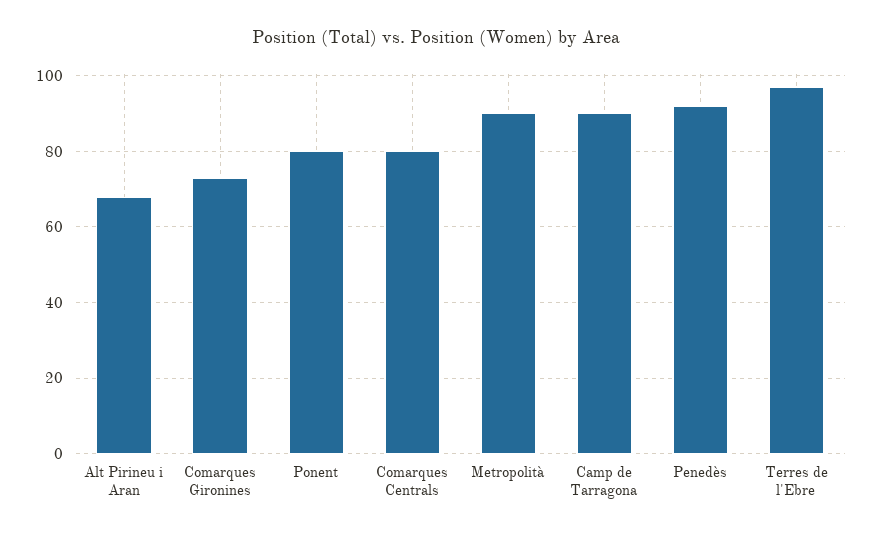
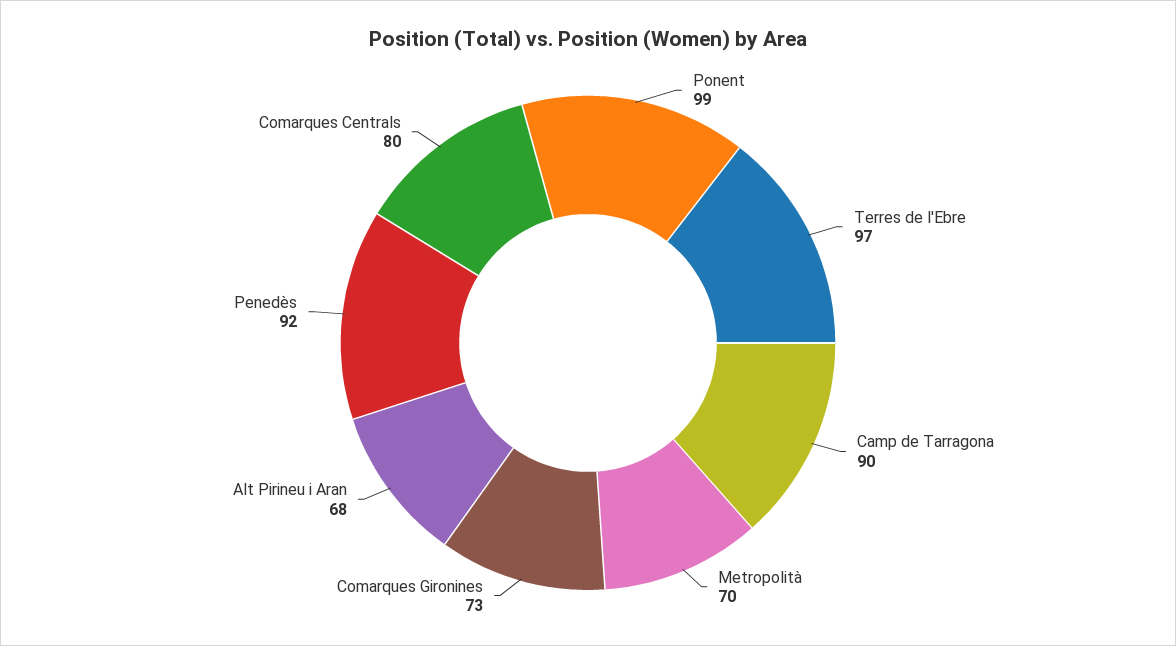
Ponent: 80 -> 99
Metropolità: 90 -> 70

